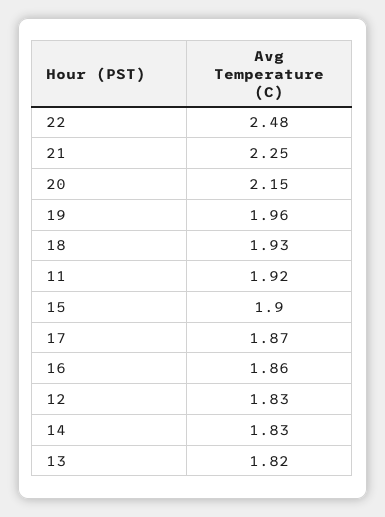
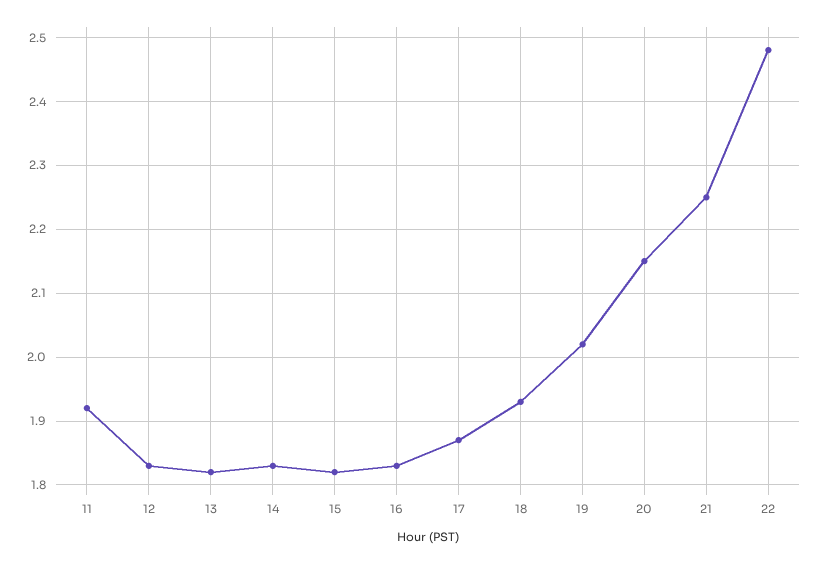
19: 1.96 -> 2.02
15: 1.9 -> 1.82
16: 1.86 -> 1.83

